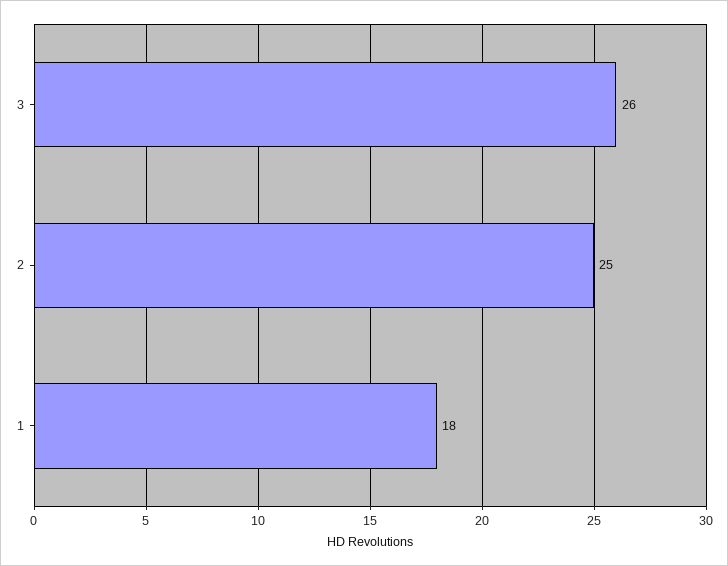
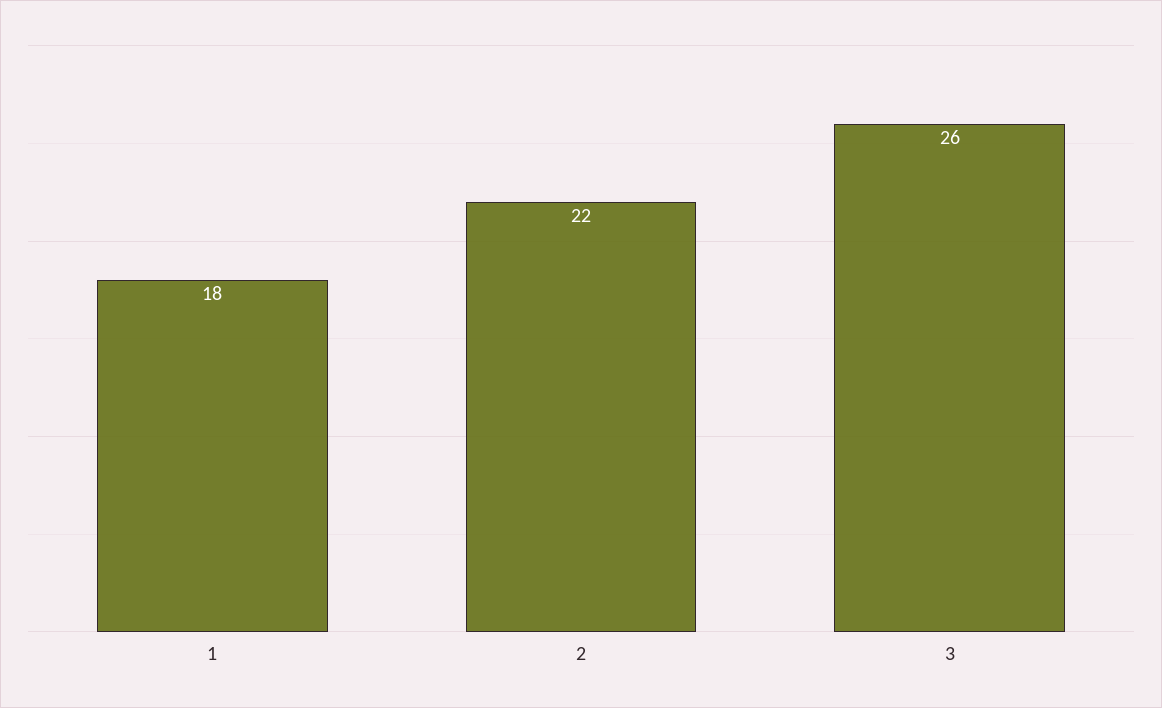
2: 25 -> 22

